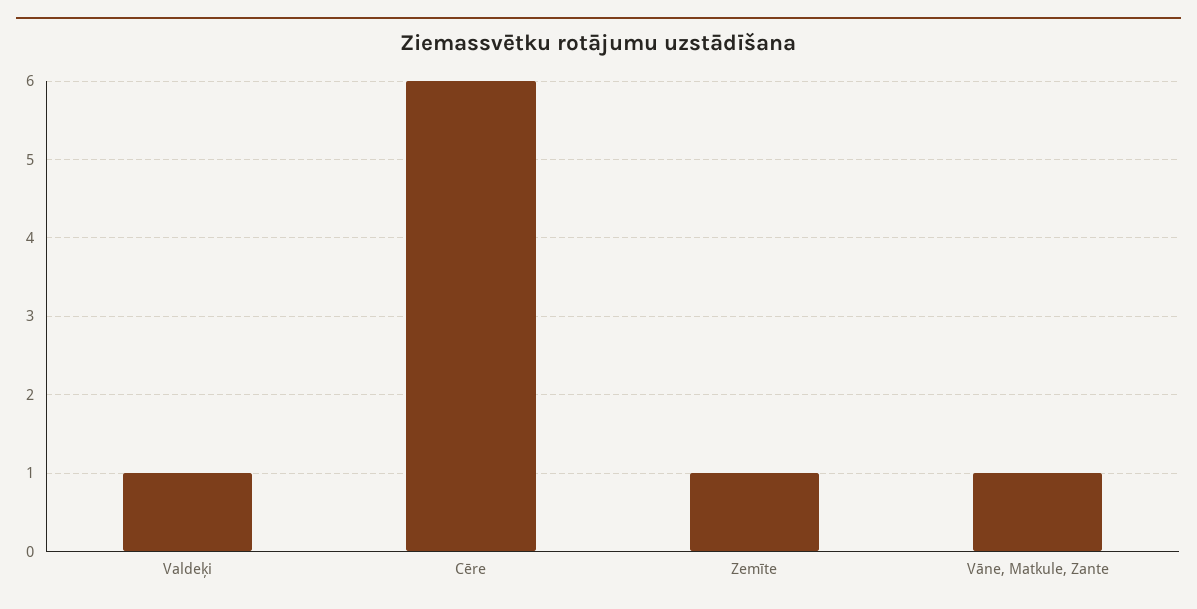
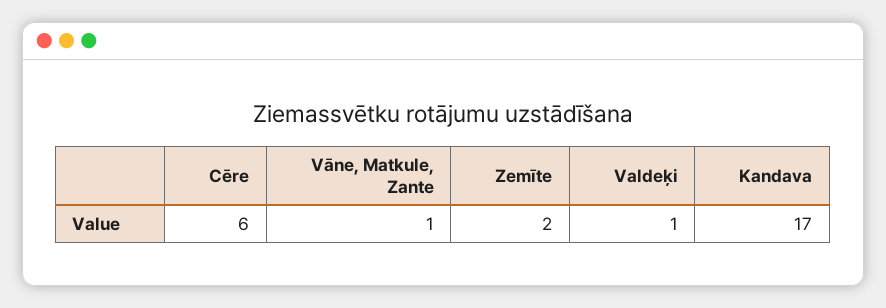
Zemīte: 1 -> 2
Kandava: none -> 17

